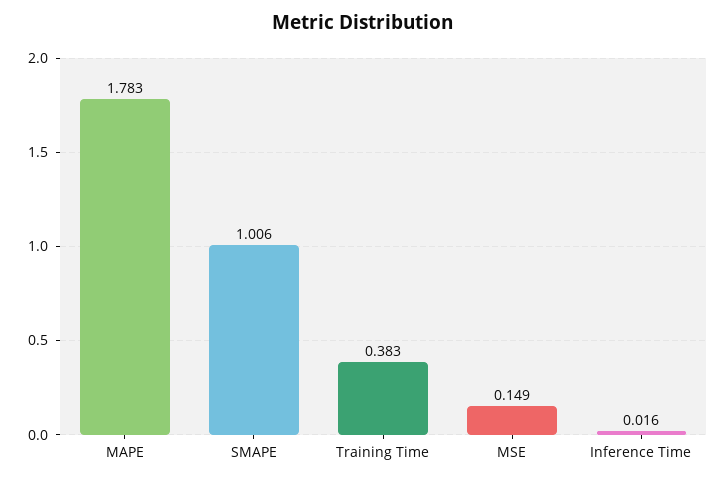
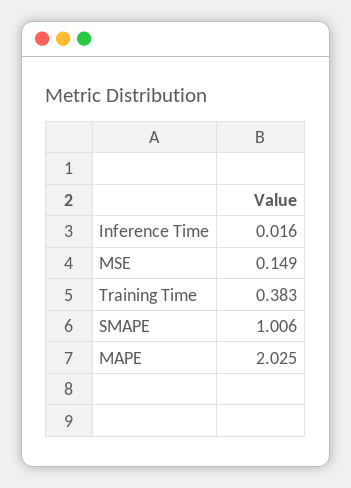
MAPE: 1.783 -> 2.025

